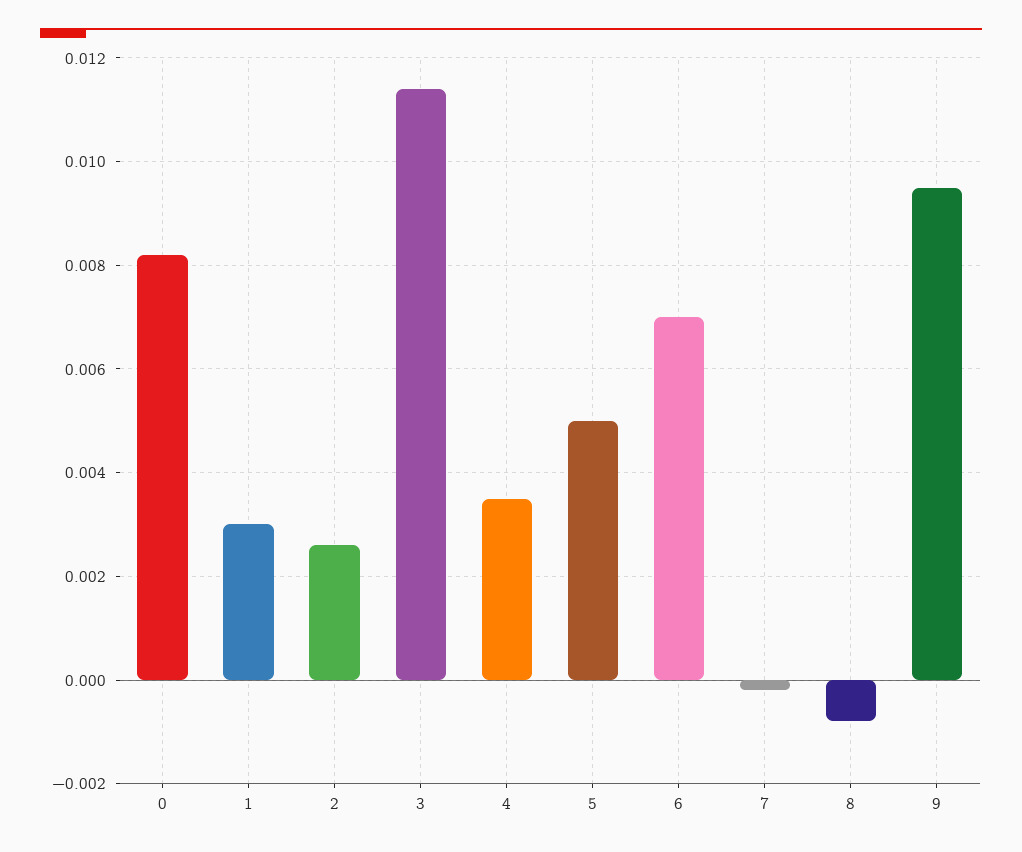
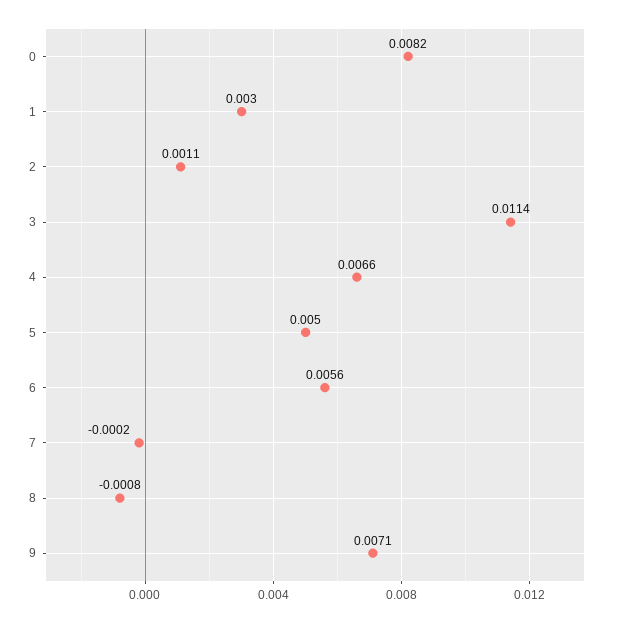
2: 0.0025 -> 0.0011
4: 0.0035 -> 0.0066
6: 0.007 -> 0.0056
9: 0.0095 -> 0.0071

